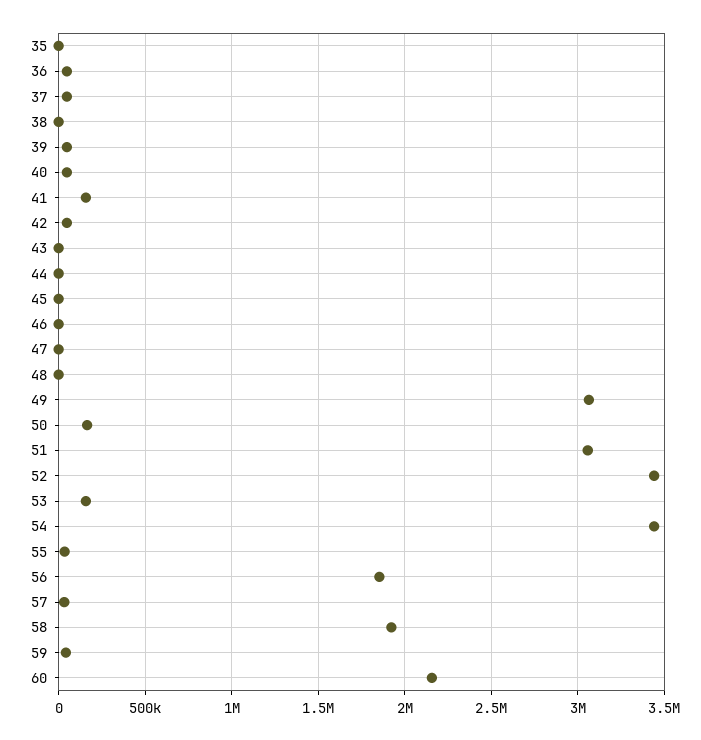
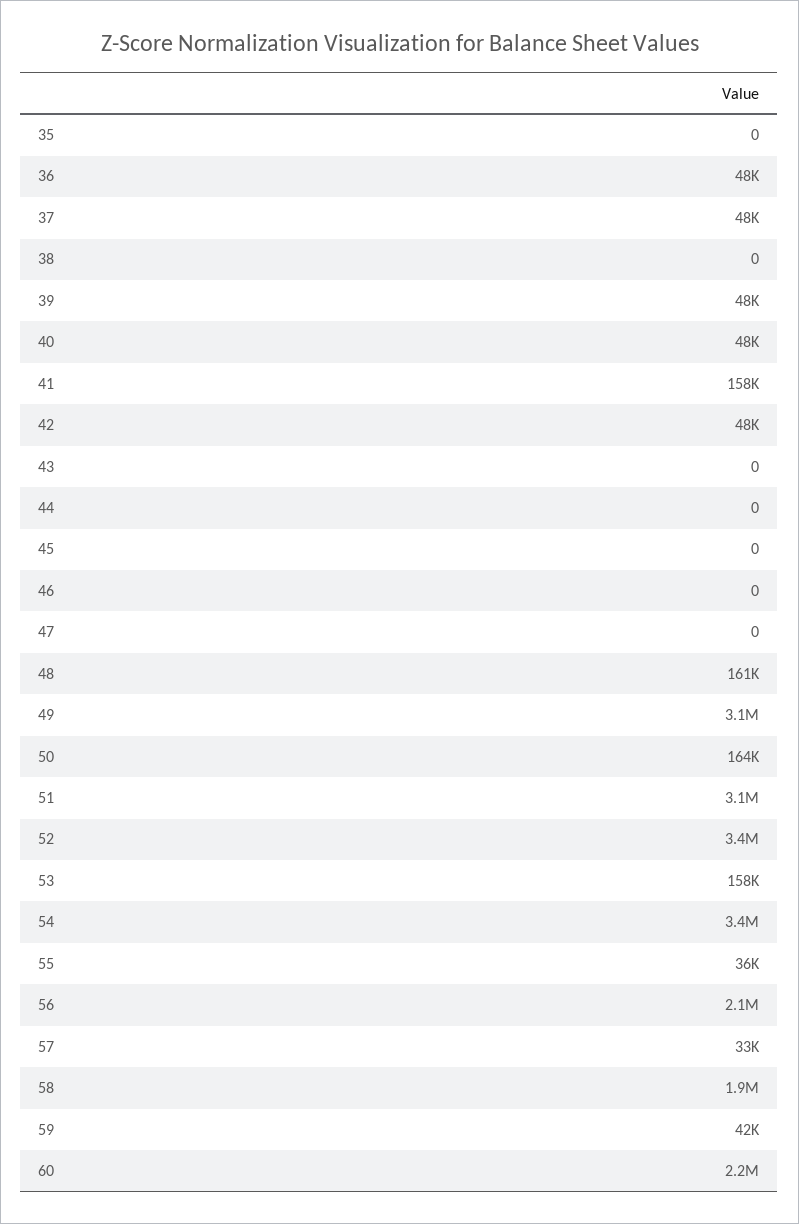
48: 0 -> 161000
56: 1850000 -> 2100000

